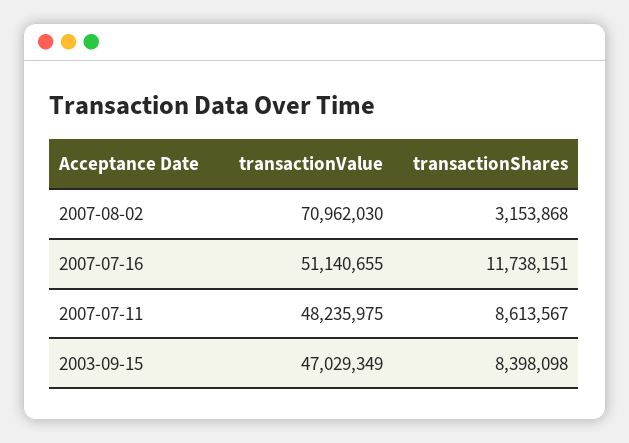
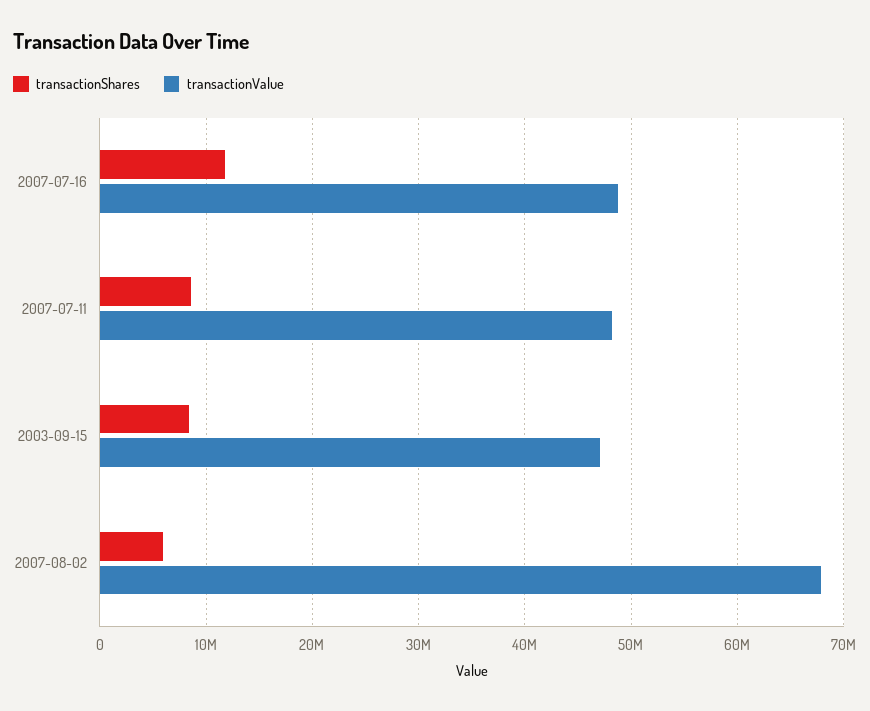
transactionValue, 2007-08-02: 70962030 -> 68000000
transactionShares, 2007-08-02: 3153868 -> 6000000
transactionValue, 2007-07-16: 51140655 -> 49000000

